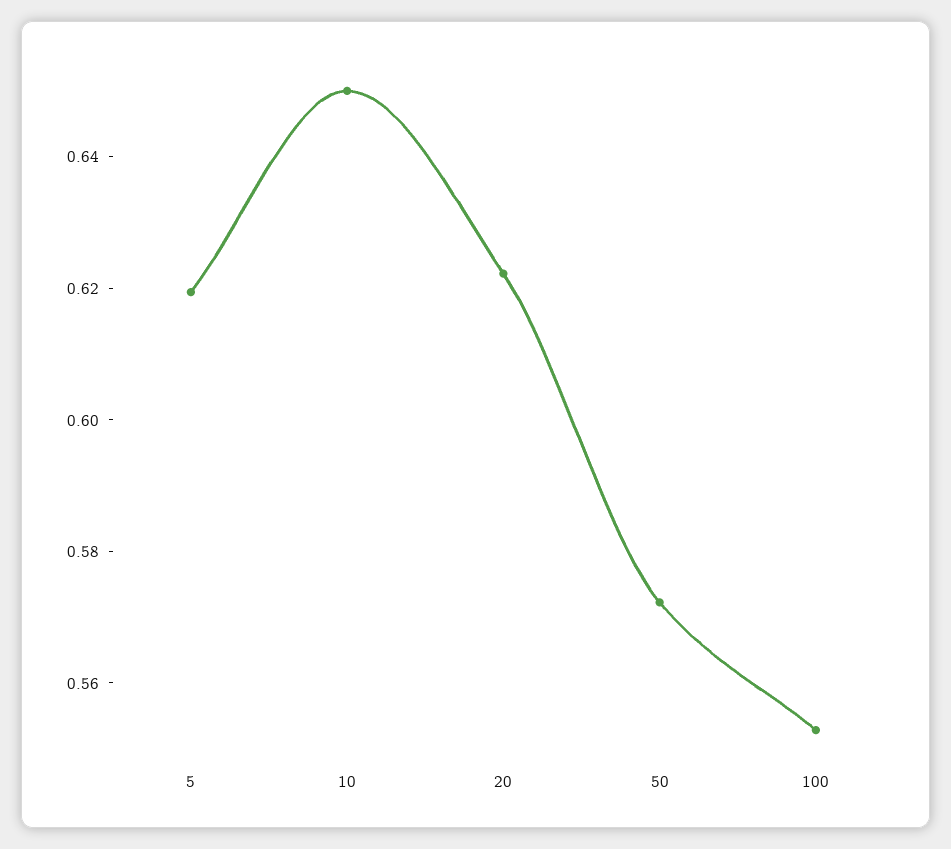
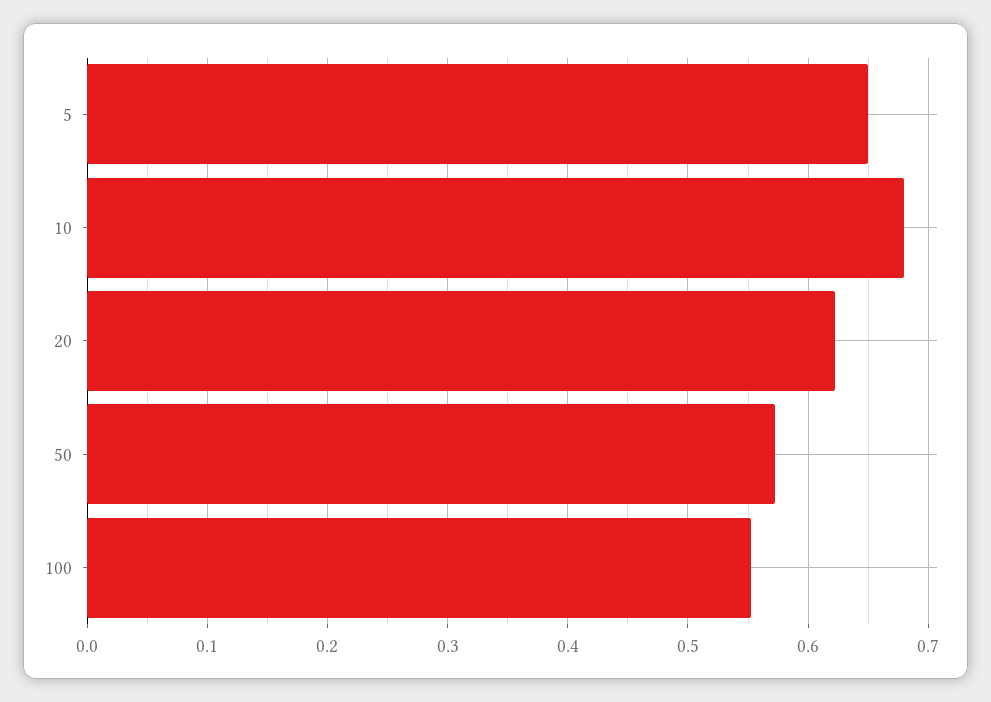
5: 0.62 -> 0.65
10: 0.65 -> 0.68

